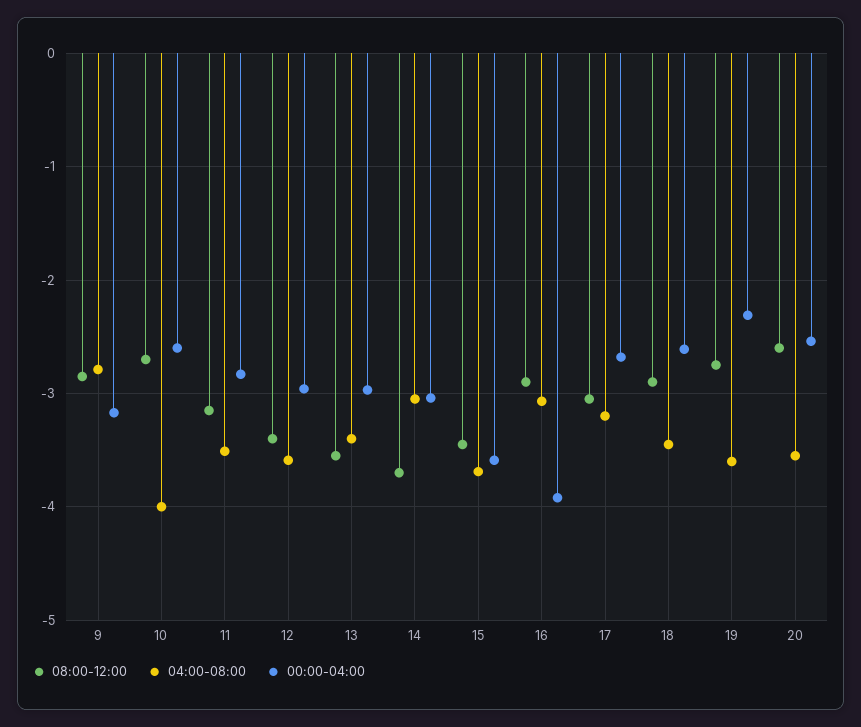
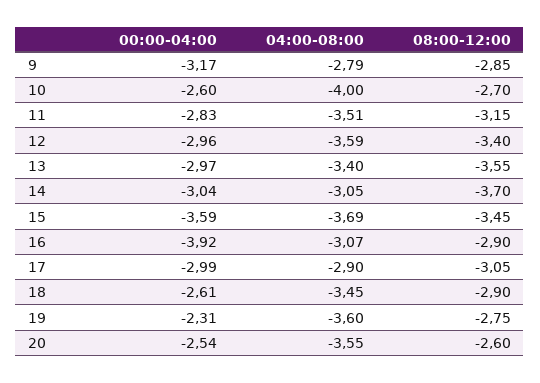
04:00-08:00, 17: -3.2 -> -2.9
00:00-04:00, 17: -2.7 -> -2.99

